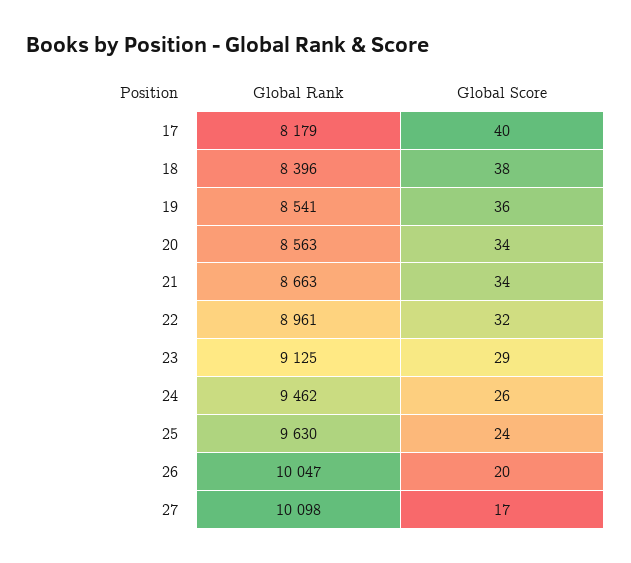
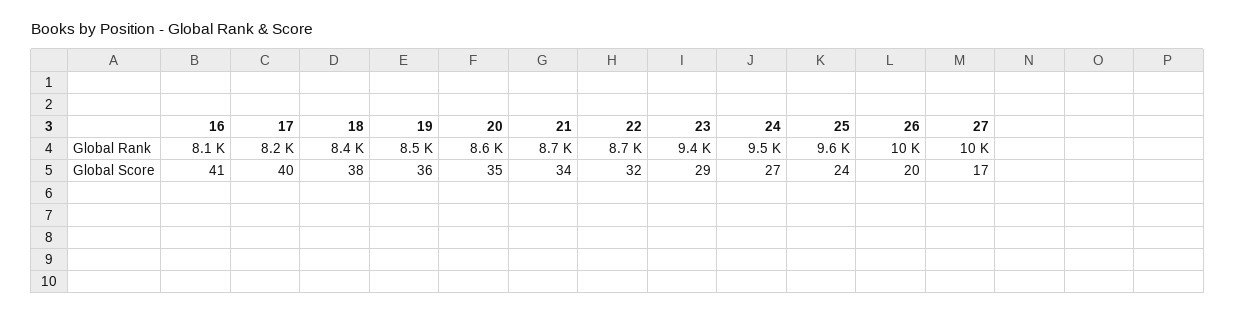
Global Score, 20: 34 -> 35
Global Rank, 22: 8961 -> 8700
Global Rank, 23: 9125 -> 9400
Global Score, 24: 26 -> 27
Global Rank, 16: none -> 8100
Global Score, 16: none -> 41

